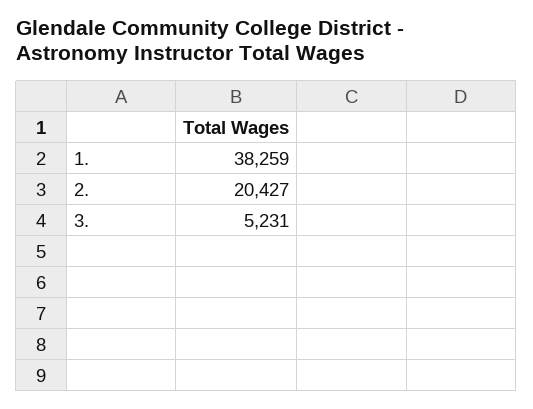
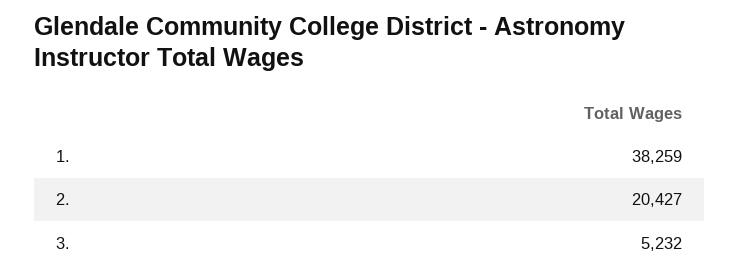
3.: 5231 -> 5232

